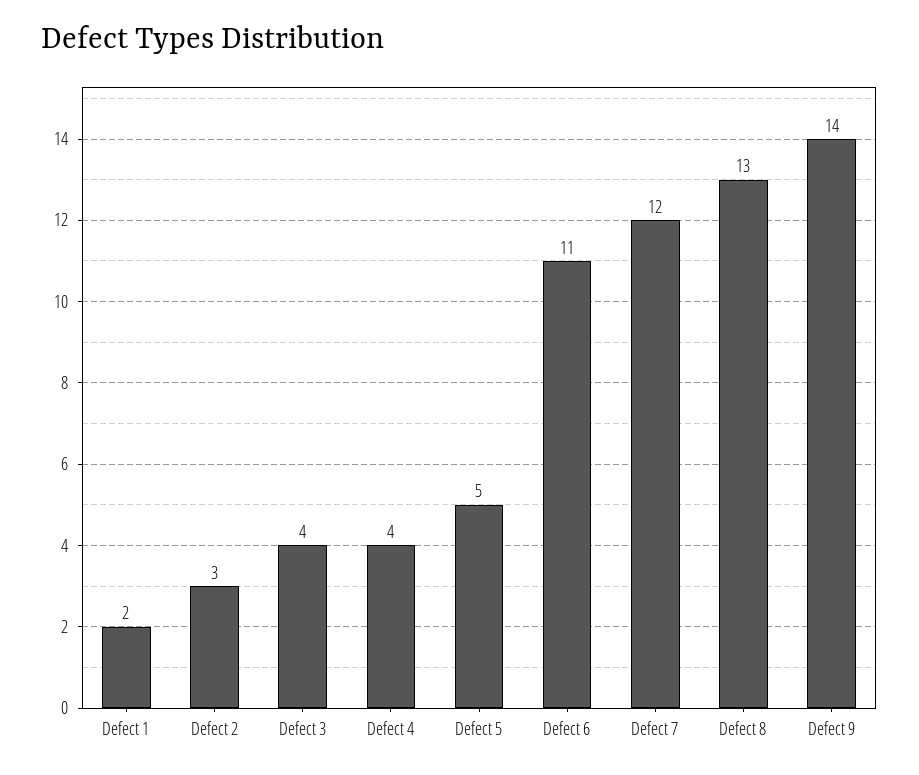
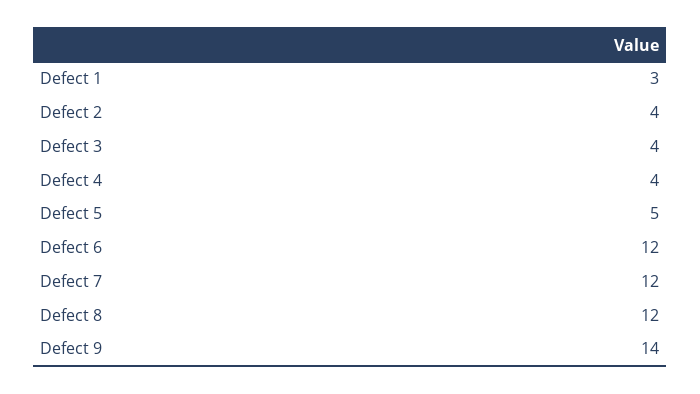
Defect 1: 2 -> 3
Defect 2: 3 -> 4
Defect 6: 11 -> 12
Defect 8: 13 -> 12

